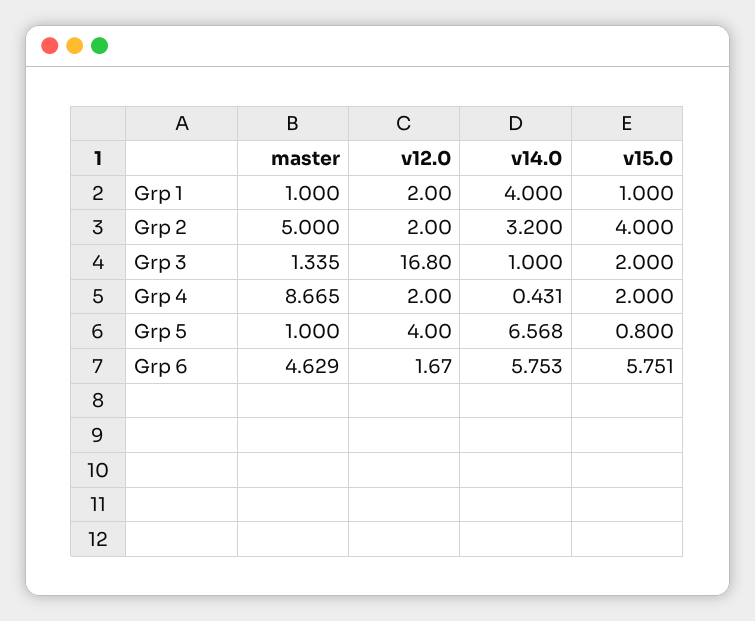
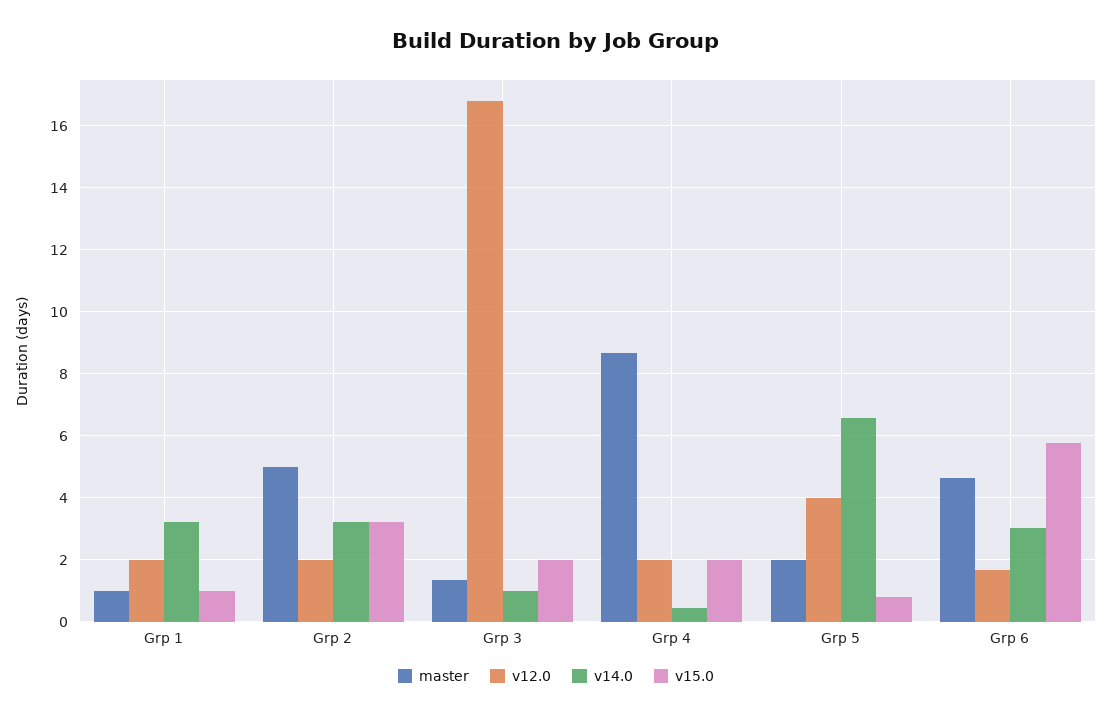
v14.0, Grp 1: 4 -> 3.2
v15.0, Grp 2: 4 -> 3.2
master, Grp 5: 1 -> 2
v14.0, Grp 6: 5.753 -> 3

